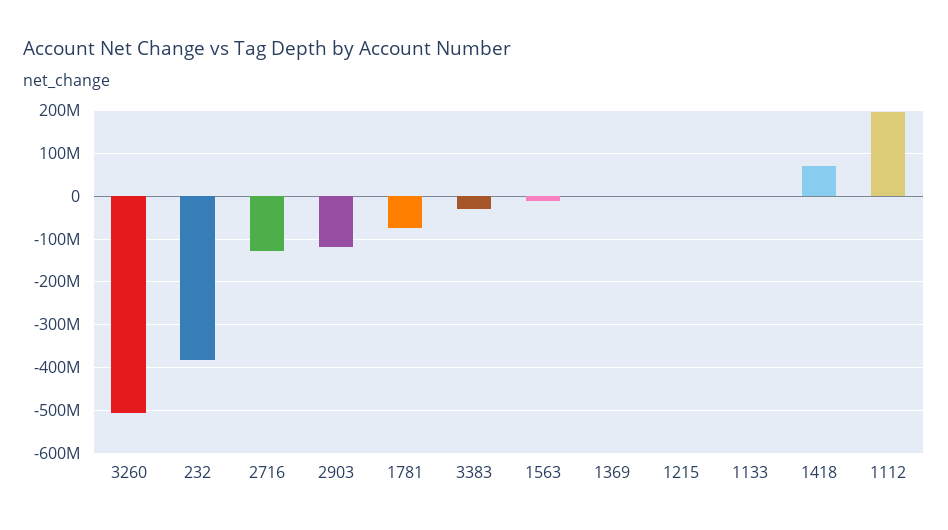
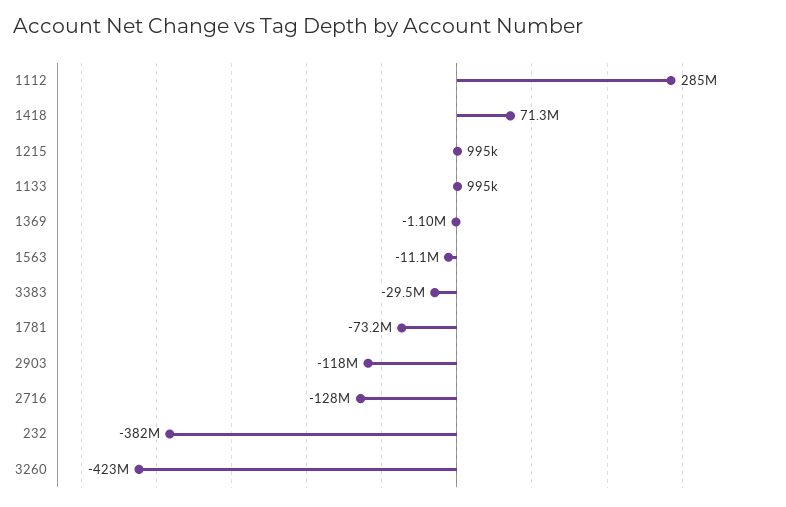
3260: -500000000 -> -423000000
1112: 200000000 -> 285000000

